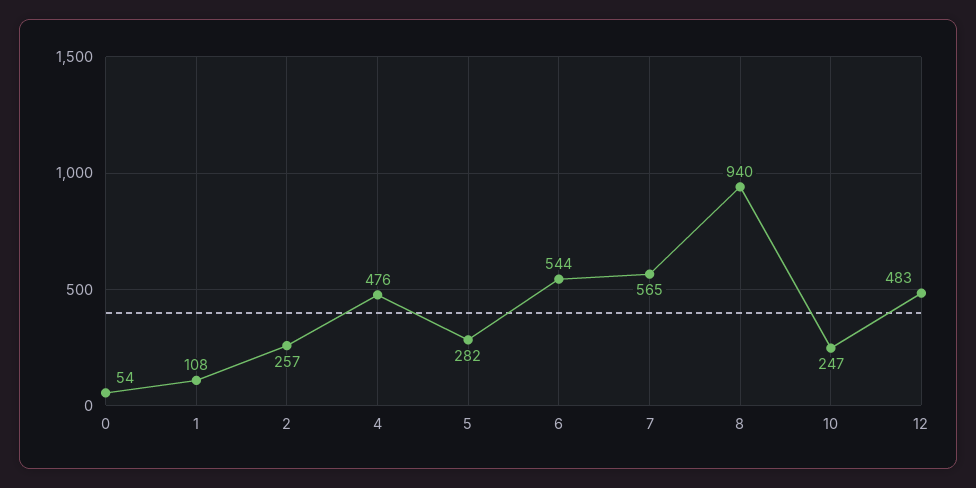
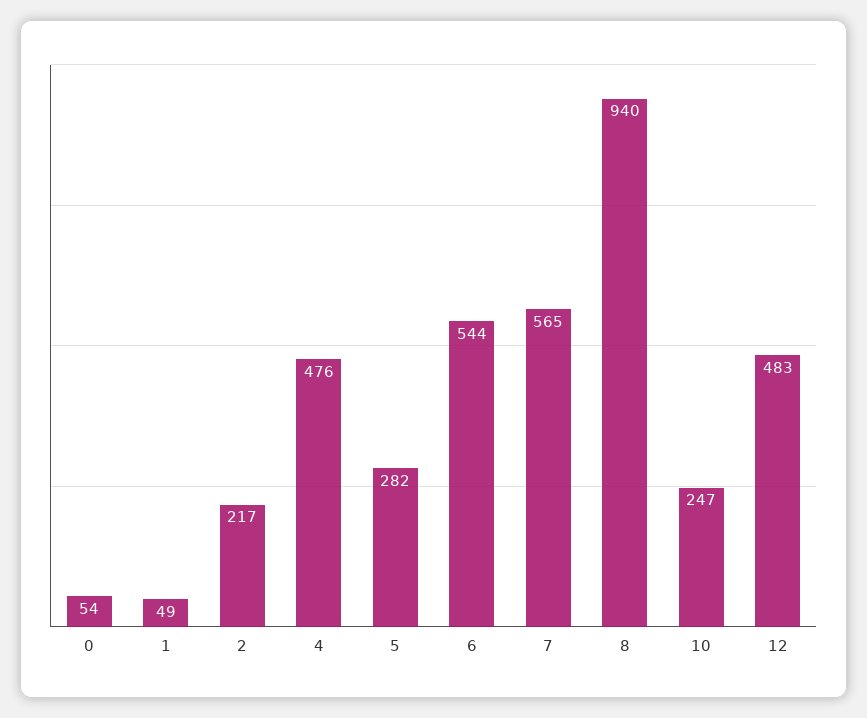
1: 108 -> 49
2: 257 -> 217

